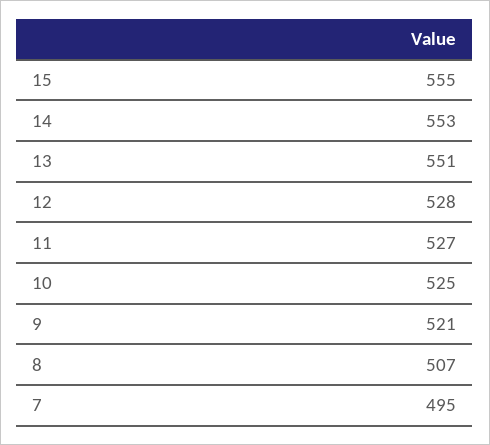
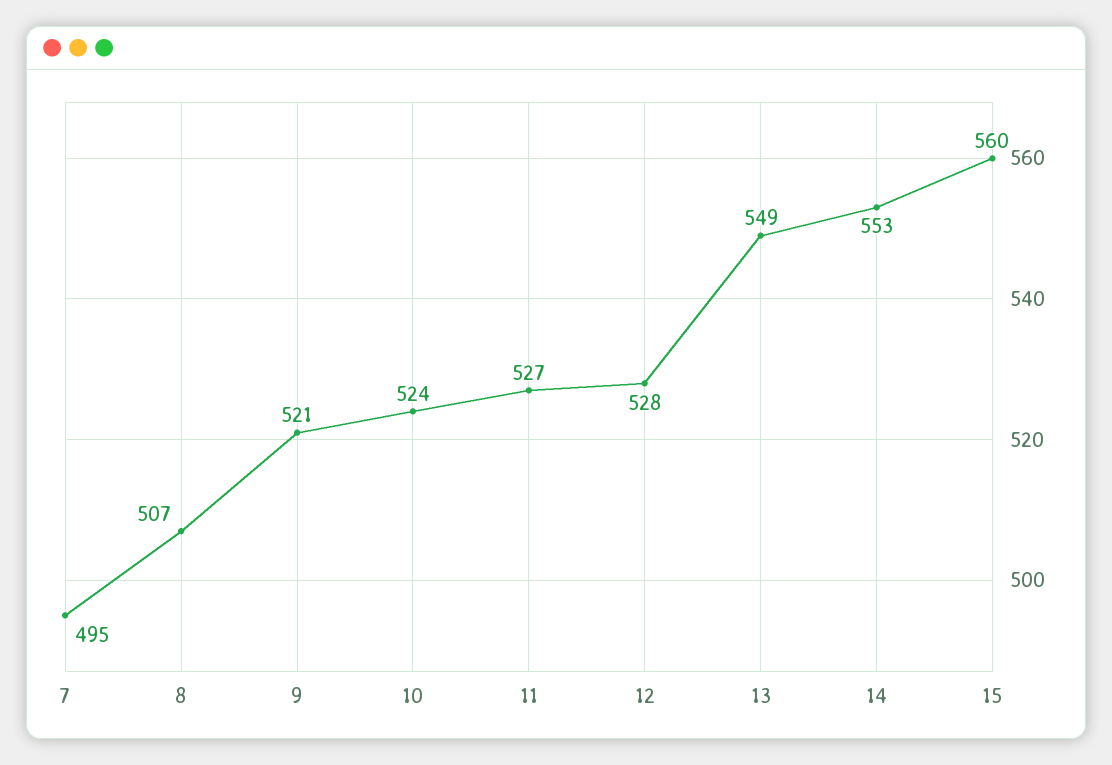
15: 555 -> 560
13: 551 -> 549
10: 525 -> 524

